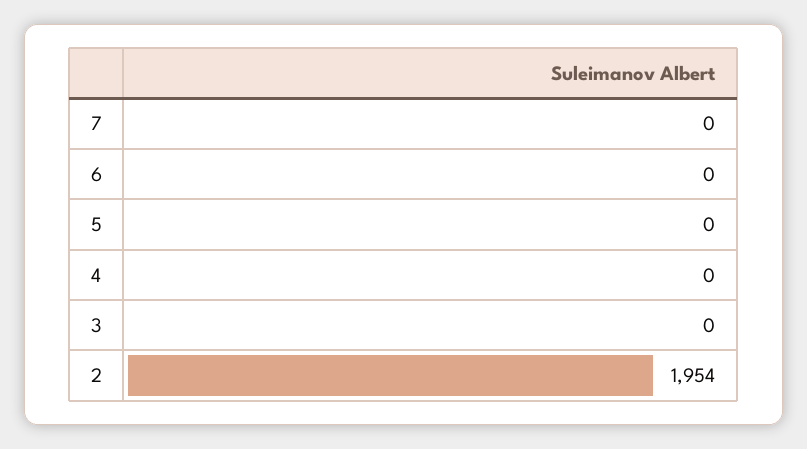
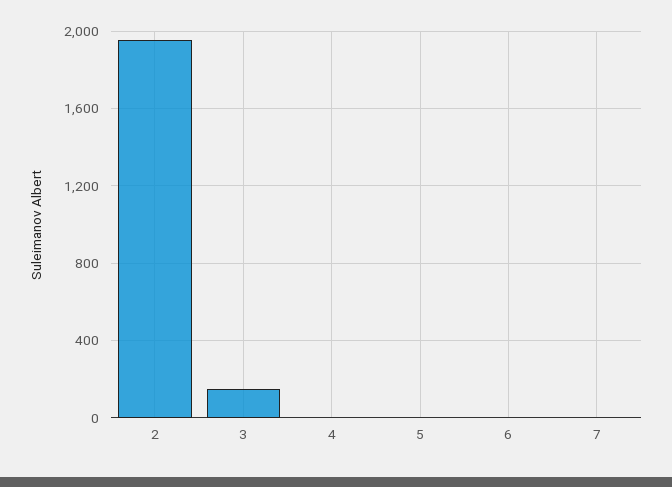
3: 0 -> 150

